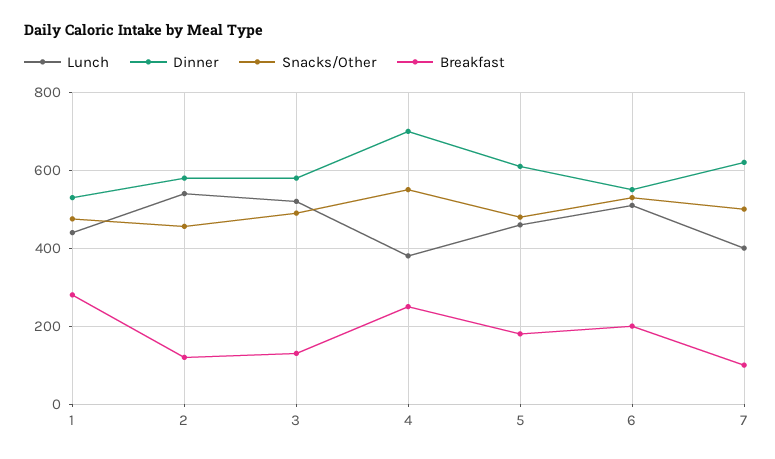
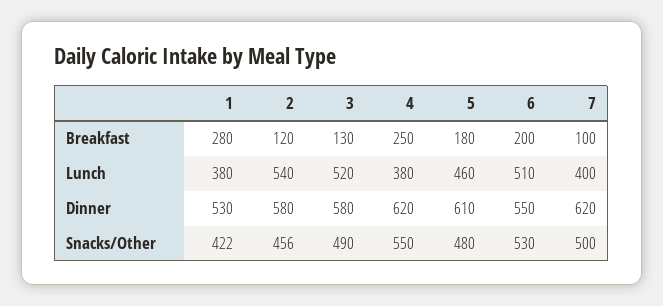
Lunch, 1: 440 -> 380
Snacks/Other, 1: 480 -> 422
Dinner, 4: 700 -> 620

